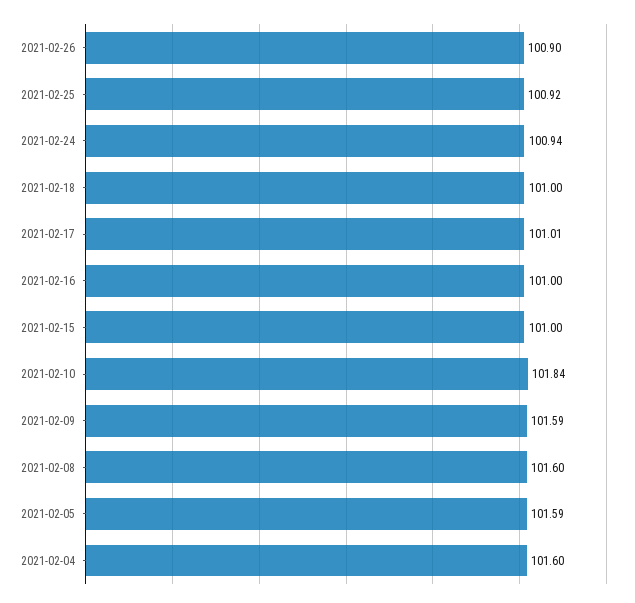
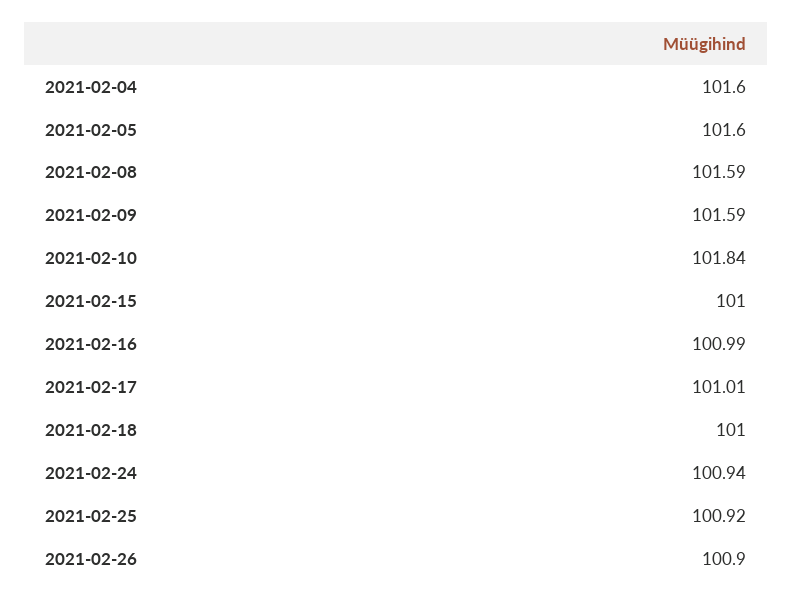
2021-02-16: 101 -> 100.99
2021-02-08: 101.6 -> 101.59
2021-02-05: 101.59 -> 101.6

